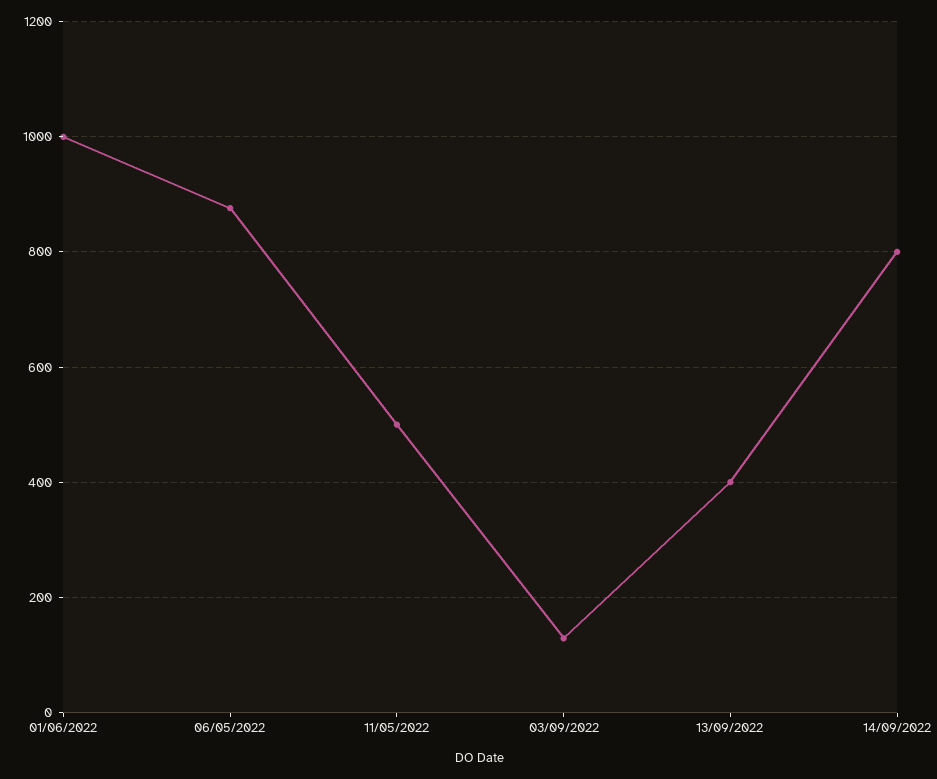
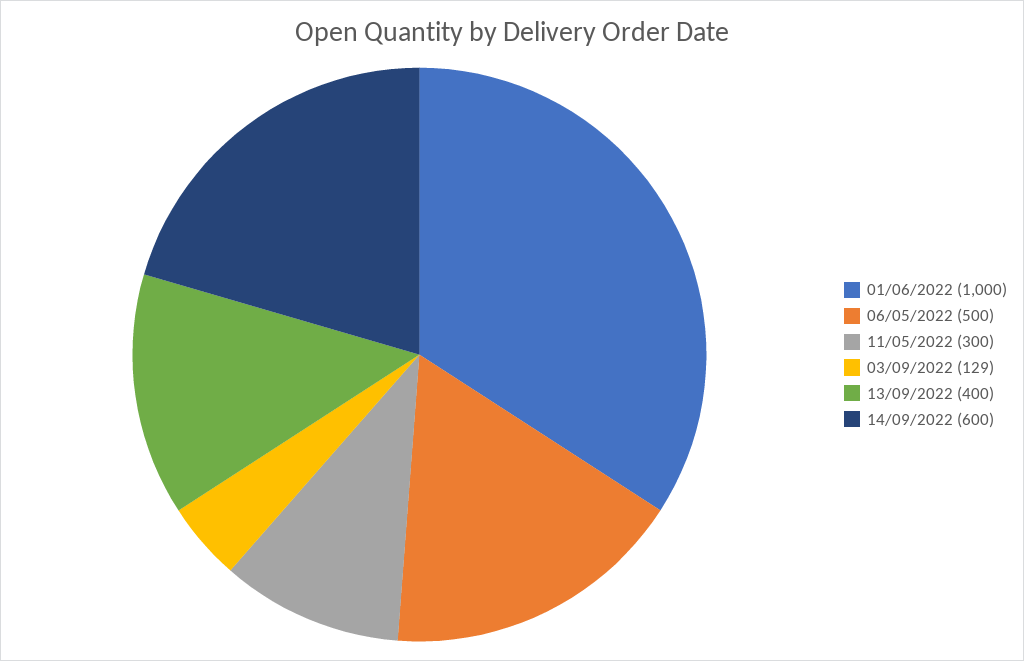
06/05/2022: 880 -> 500
11/05/2022: 500 -> 300
14/09/2022: 800 -> 600

